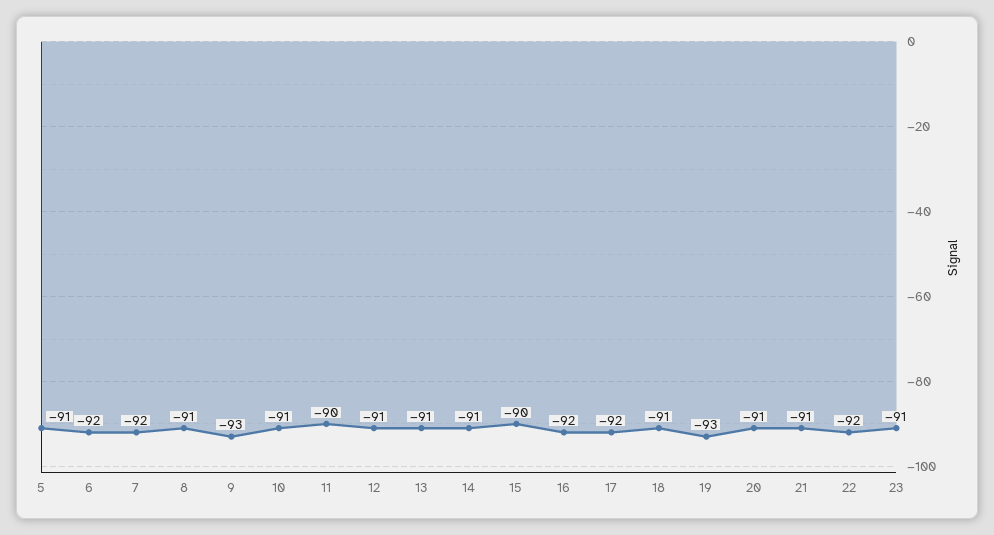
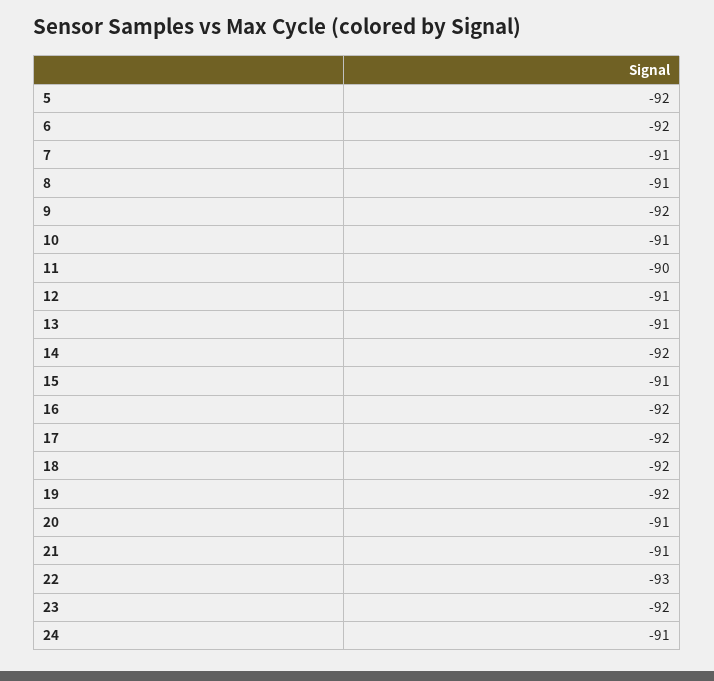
5: -91 -> -92
7: -92 -> -91
9: -93 -> -92
14: -91 -> -92
15: -90 -> -91
18: -91 -> -92
19: -93 -> -92
22: -92 -> -93
23: -91 -> -92
24: none -> -91

